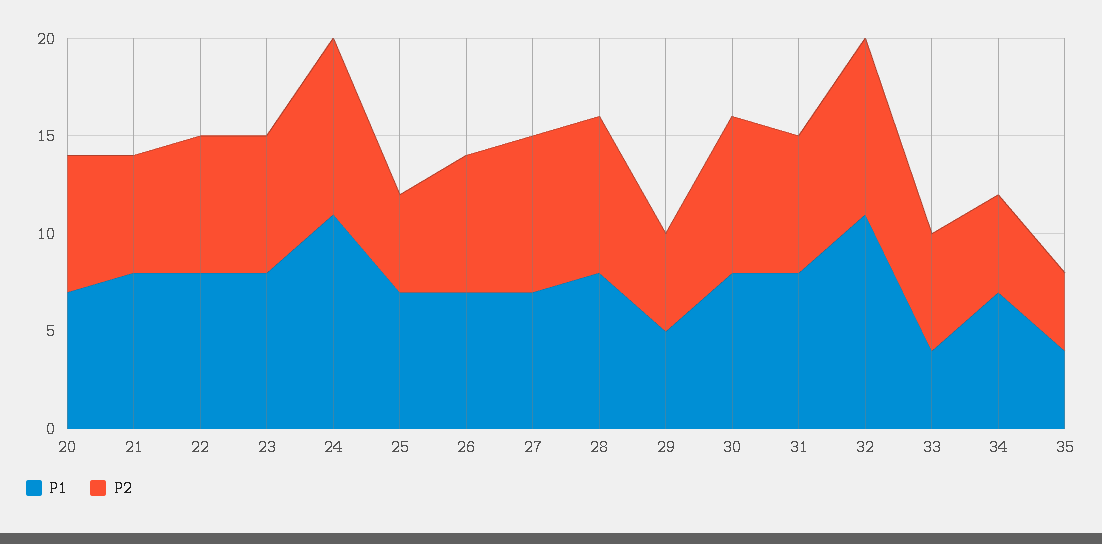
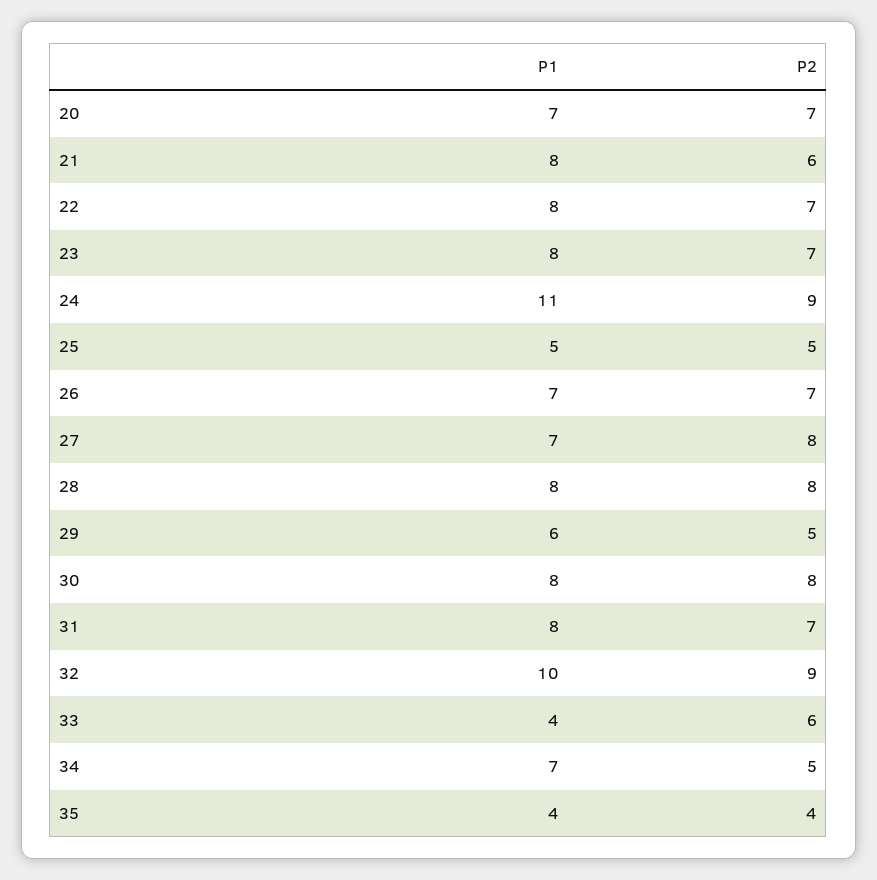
P1, 25: 7 -> 5
P1, 29: 5 -> 6
P1, 32: 11 -> 10

